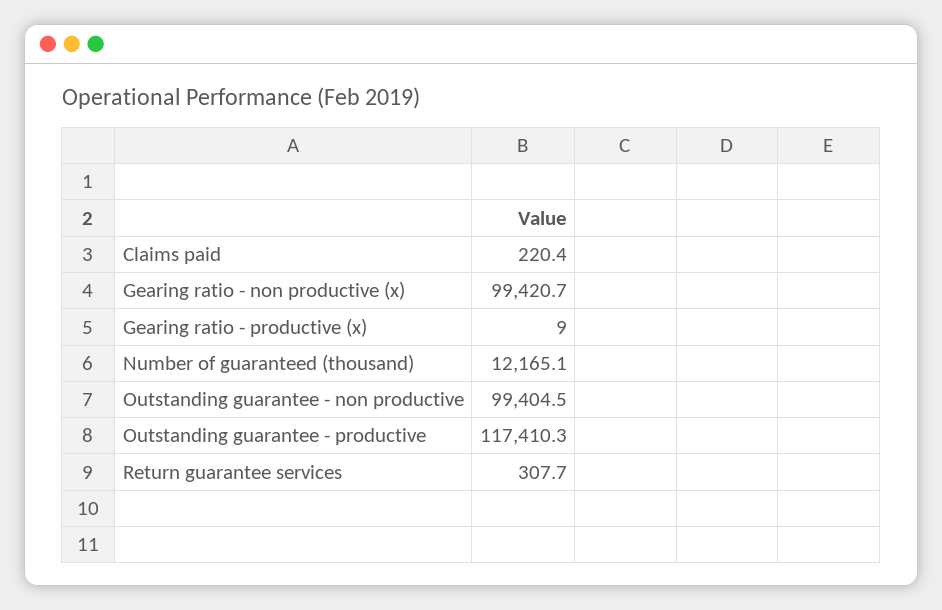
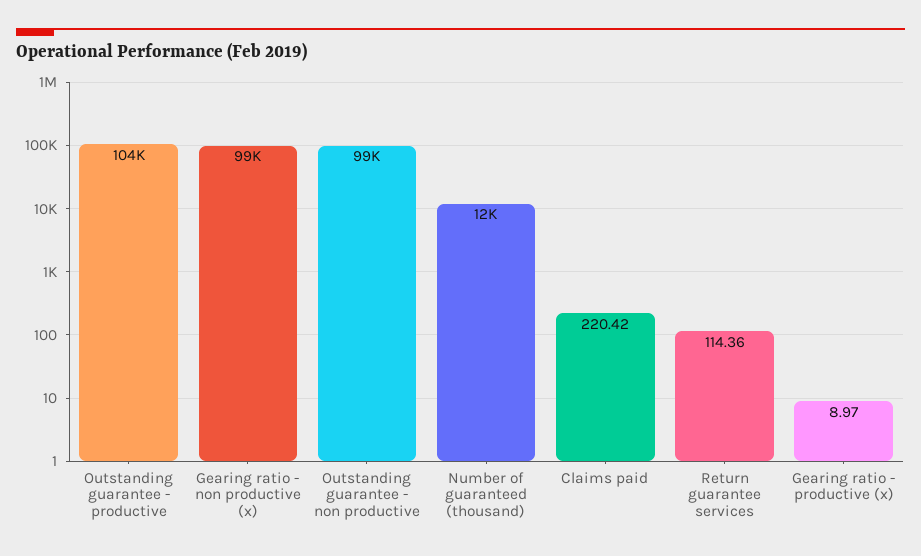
Outstanding guarantee - productive: 117410.3 -> 104000
Return guarantee services: 307.7 -> 114.36

